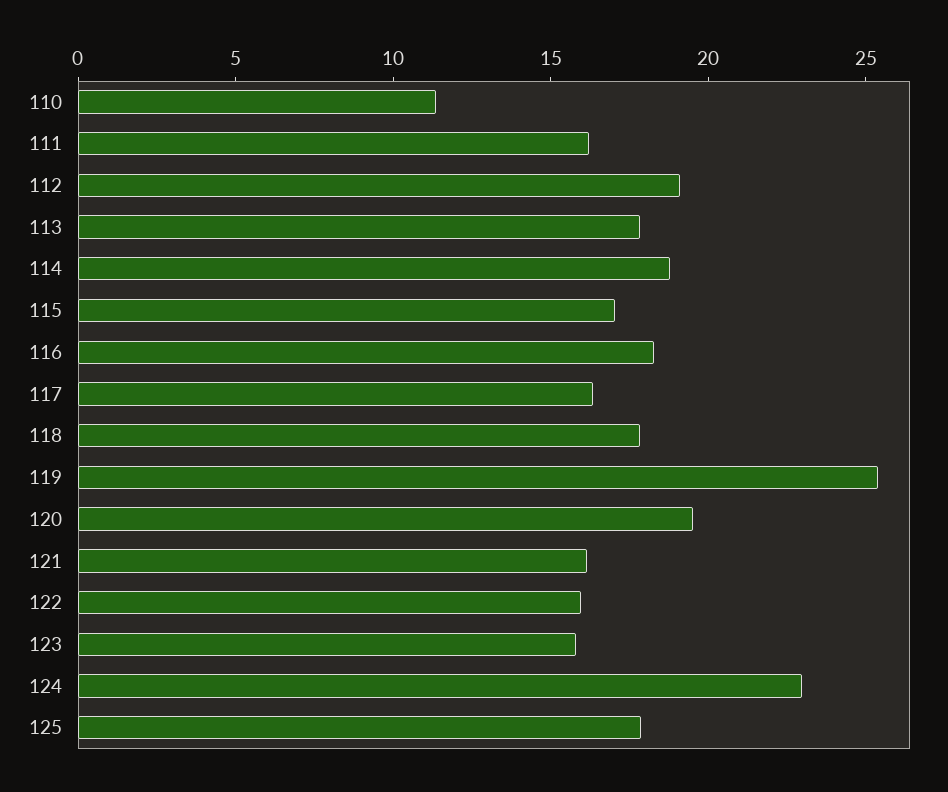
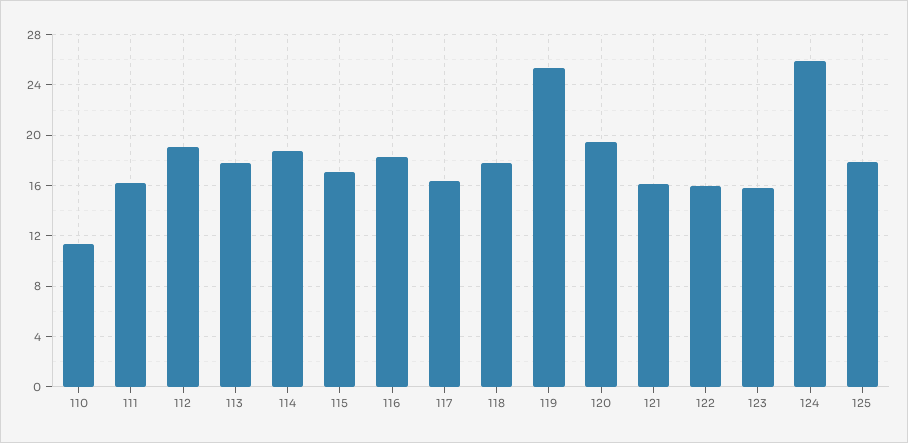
124: 23 -> 26

